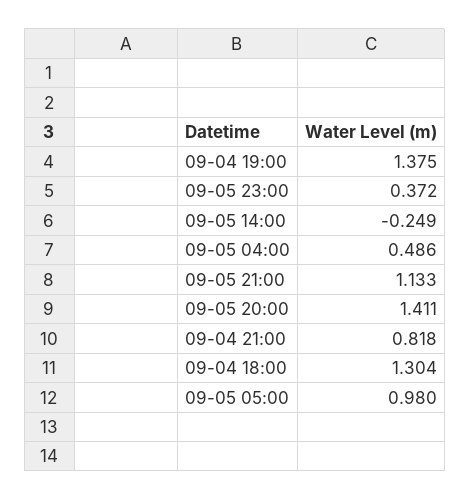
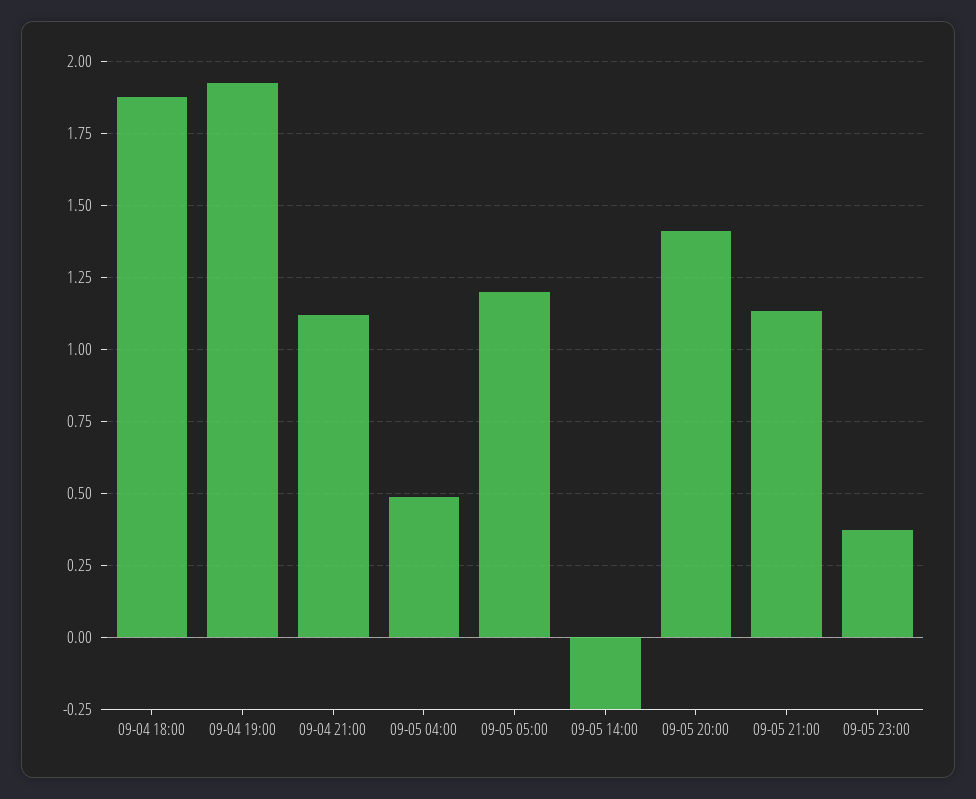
09-04 19:00: 1.375 -> 1.925
09-04 21:00: 0.818 -> 1.125
09-04 18:00: 1.304 -> 1.875
09-05 05:00: 0.98 -> 1.2

